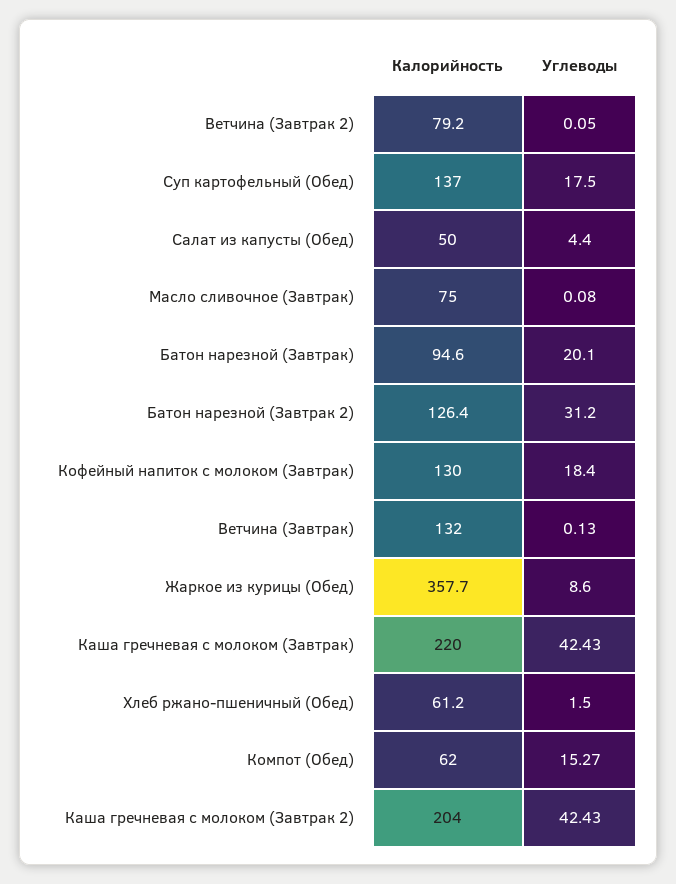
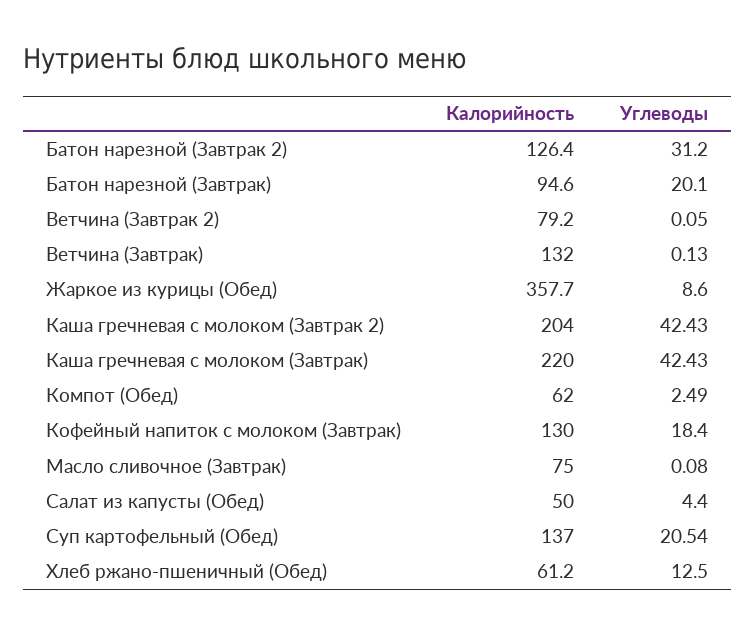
Углеводы, Суп картофельный (Обед): 17.5 -> 20.54
Углеводы, Хлеб ржано-пшеничный (Обед): 1.5 -> 12.5
Углеводы, Компот (Обед): 15.27 -> 2.49

